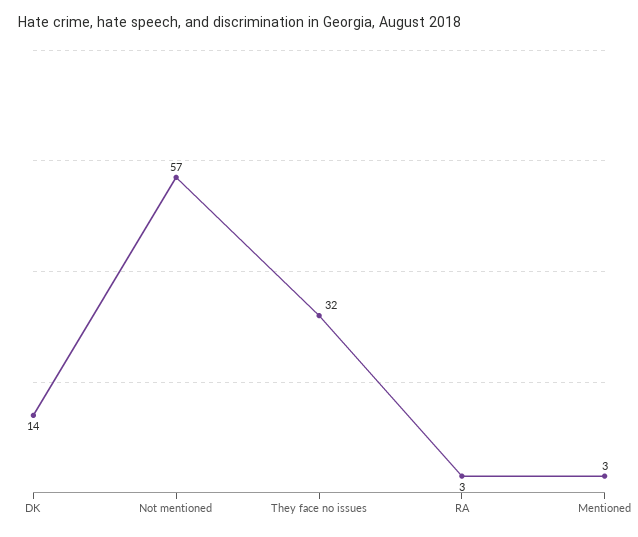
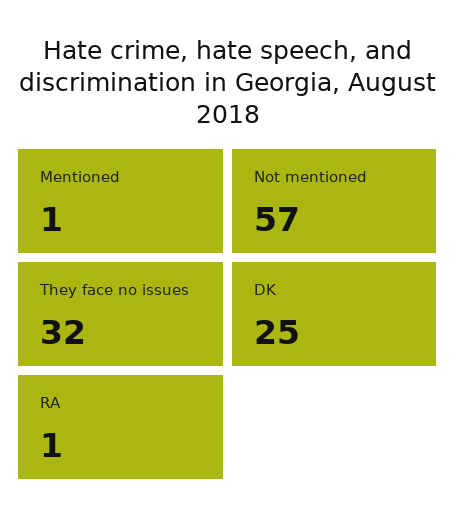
DK: 14 -> 25
RA: 3 -> 1
Mentioned: 3 -> 1

